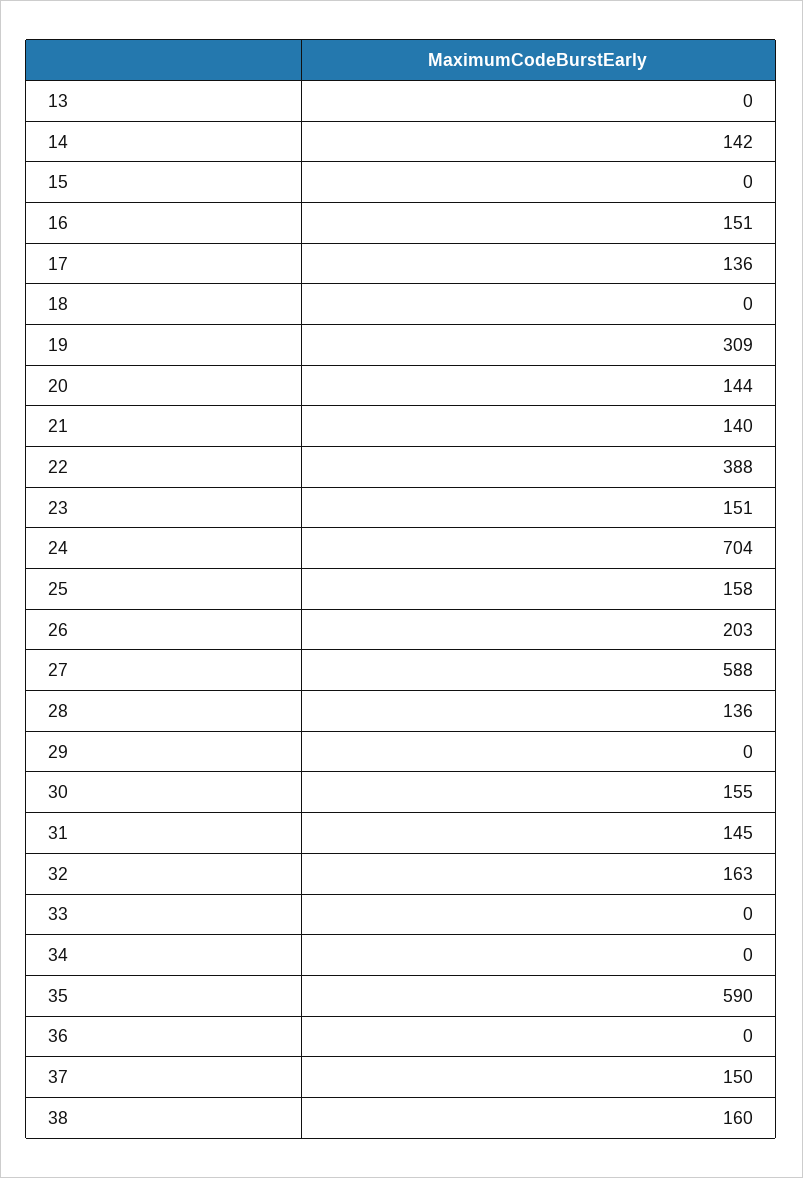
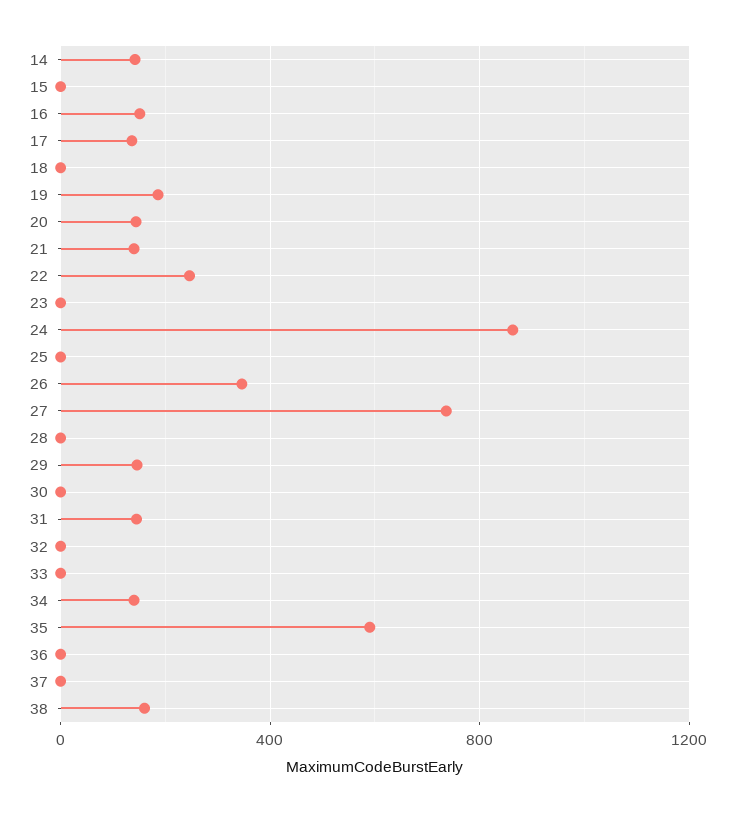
13: 0 -> none
19: 309 -> 200
22: 388 -> 250
23: 151 -> 0
24: 704 -> 850
25: 158 -> 0
26: 203 -> 350
27: 588 -> 750
28: 136 -> 0
29: 0 -> 150
30: 155 -> 0
32: 163 -> 0
34: 0 -> 150
37: 150 -> 0

